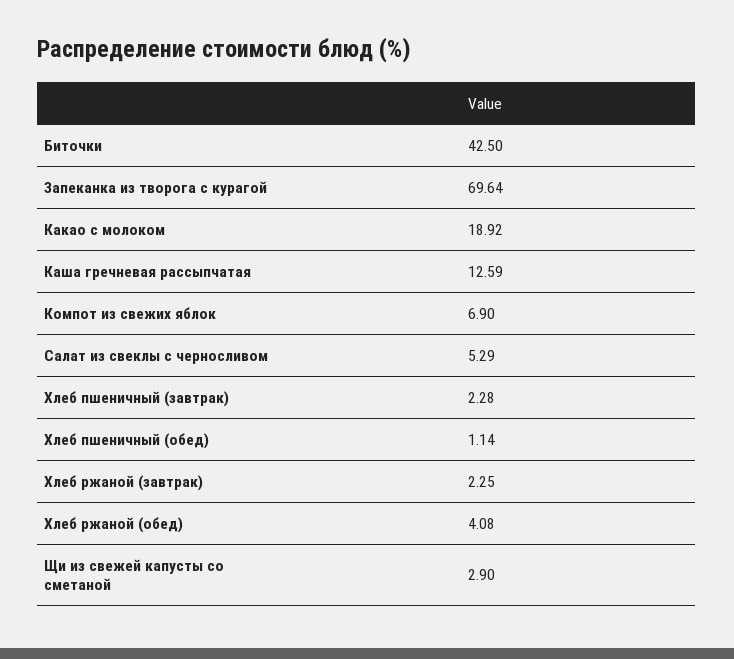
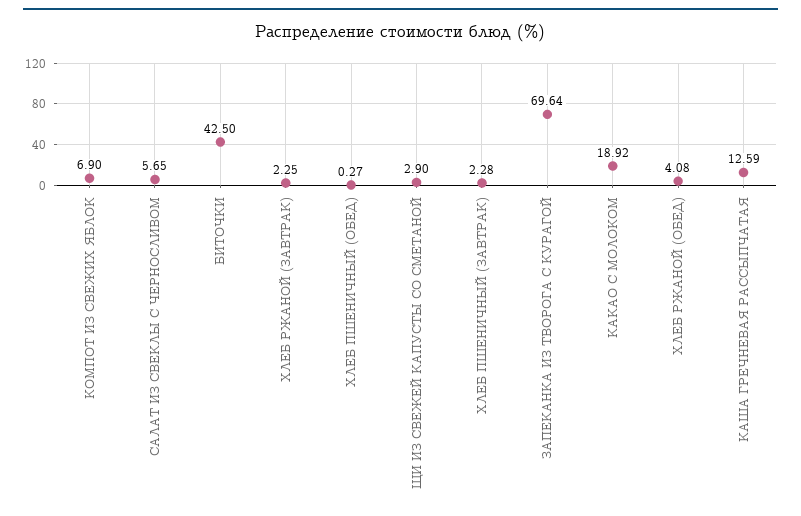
Салат из свеклы с черносливом: 5.29 -> 5.65
Хлеб пшеничный (обед): 1.14 -> 0.27

